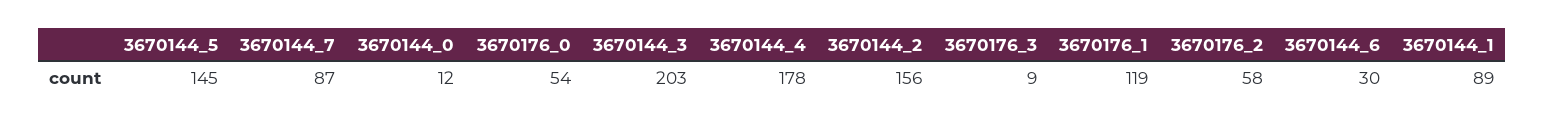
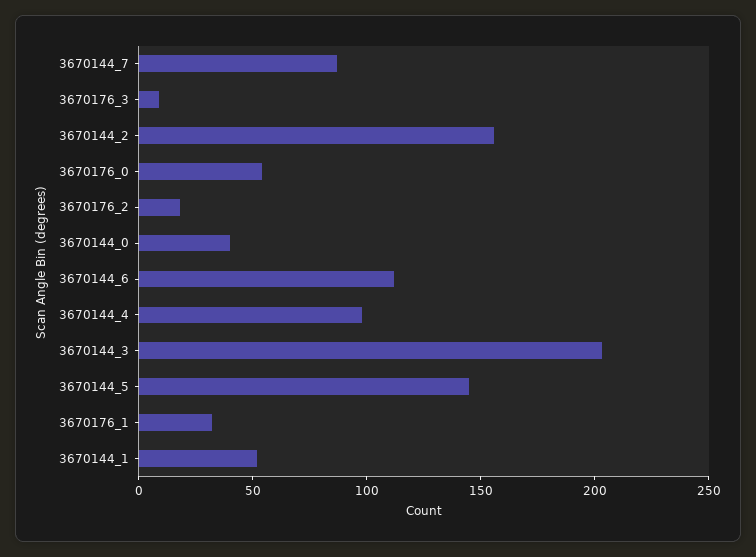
3670144_0: 12 -> 40
3670144_4: 178 -> 100
3670176_1: 119 -> 30
3670176_2: 58 -> 20
3670144_6: 30 -> 110
3670144_1: 89 -> 50

